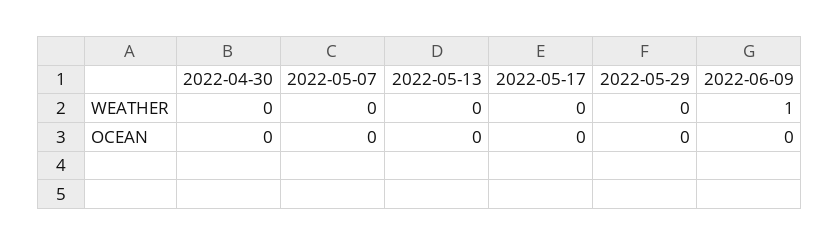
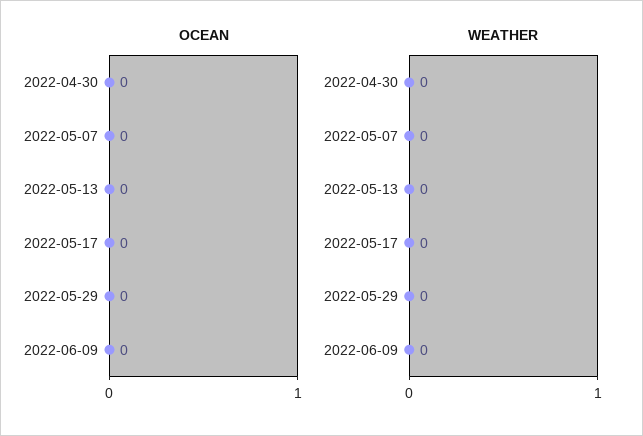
WEATHER, 2022-06-09: 1 -> 0

